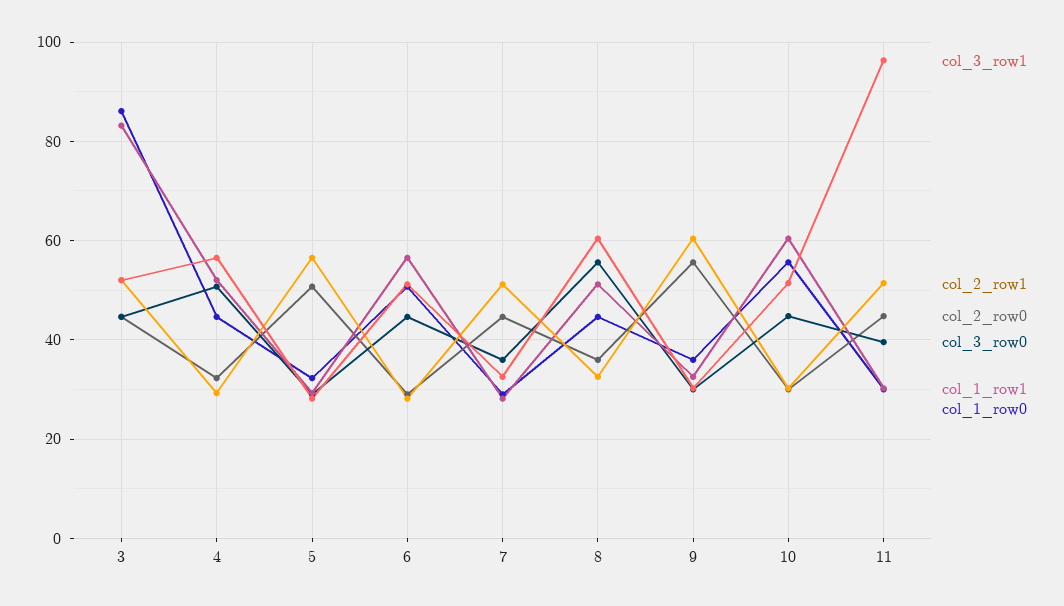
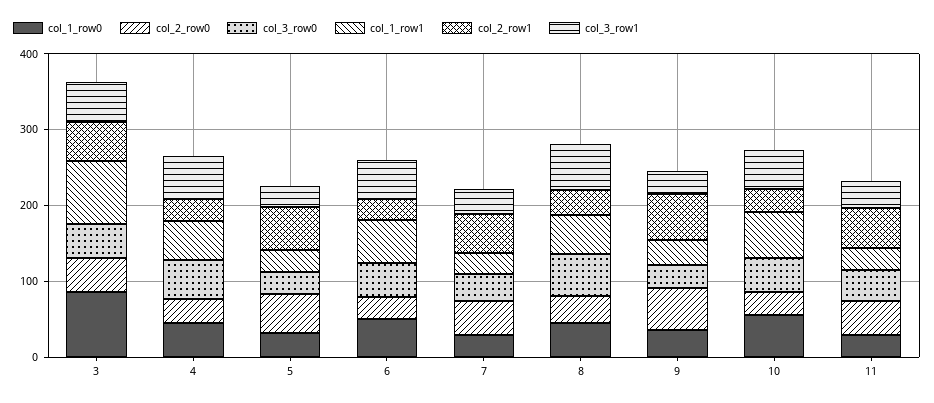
col_3_row1, 11: 96 -> 40

